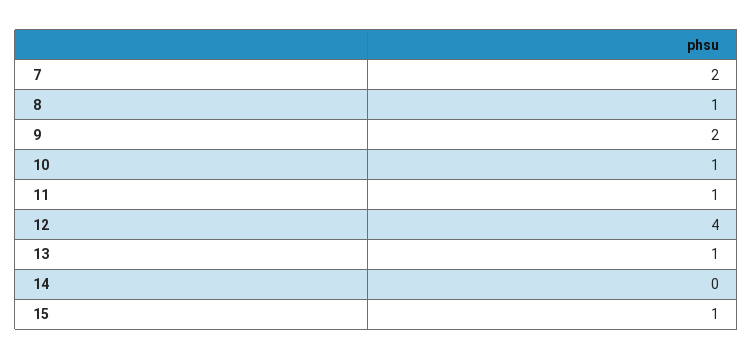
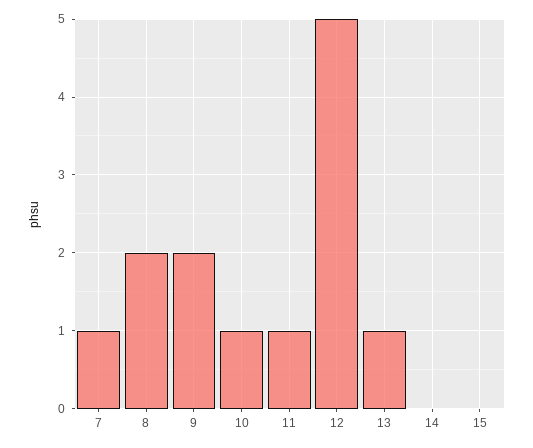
7: 2 -> 1
8: 1 -> 2
12: 4 -> 5
15: 1 -> 0

